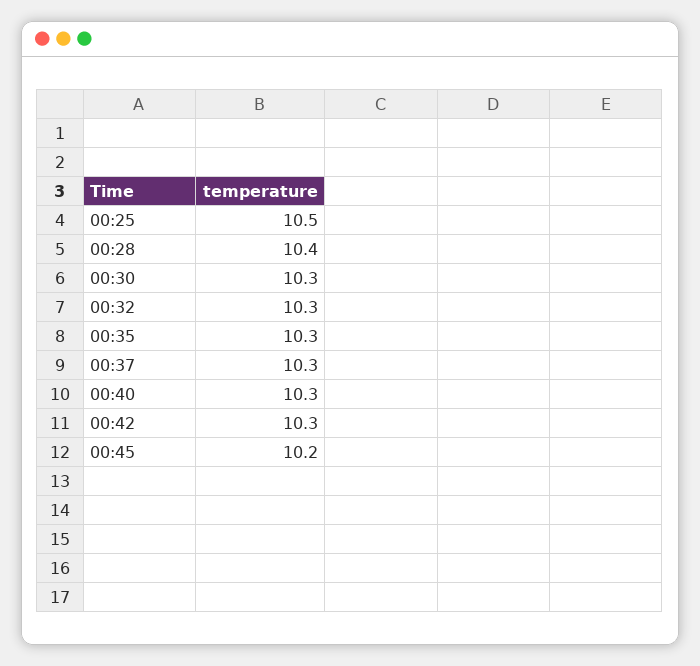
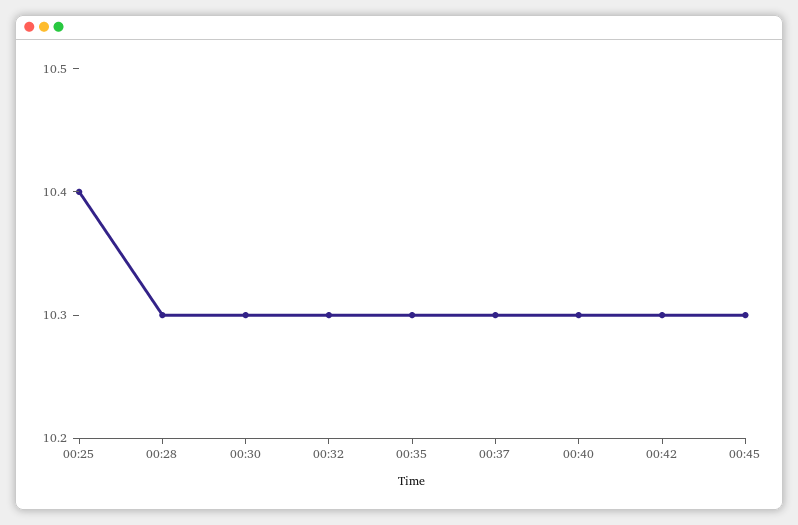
00:25: 10.5 -> 10.4
00:28: 10.4 -> 10.3
00:45: 10.2 -> 10.3

